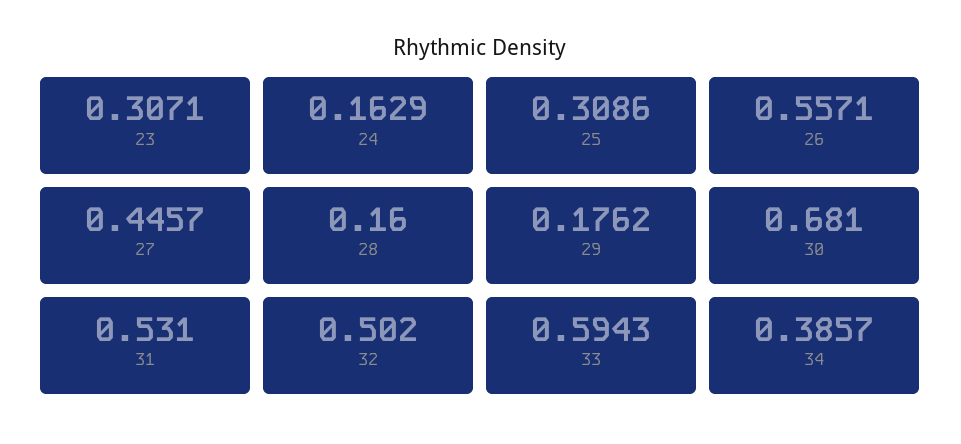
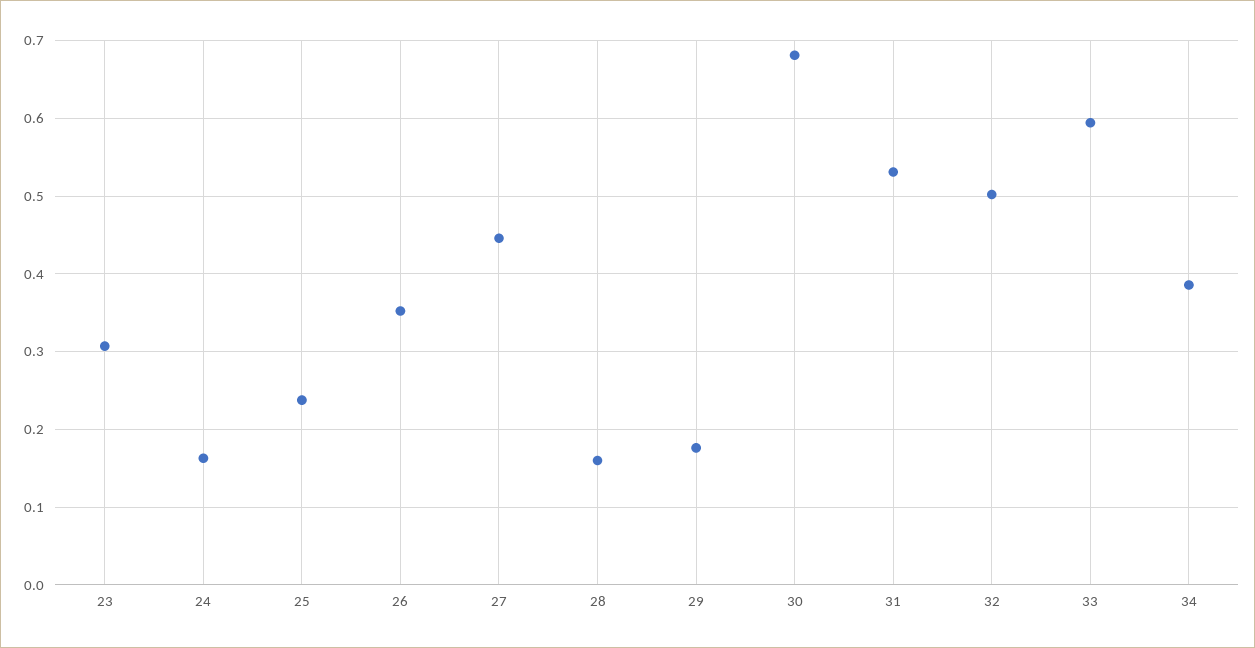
25: 0.3086 -> 0.24
26: 0.5571 -> 0.35

